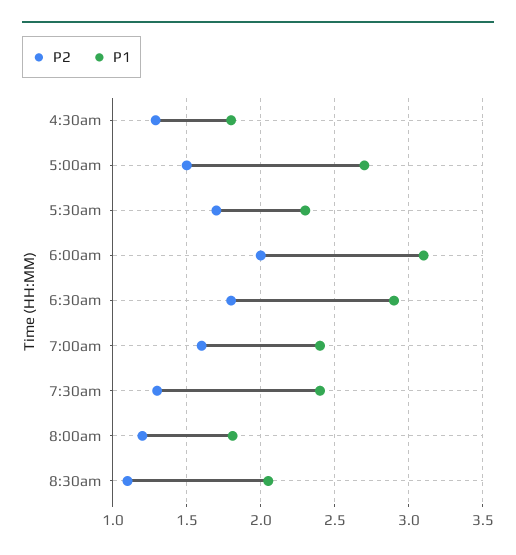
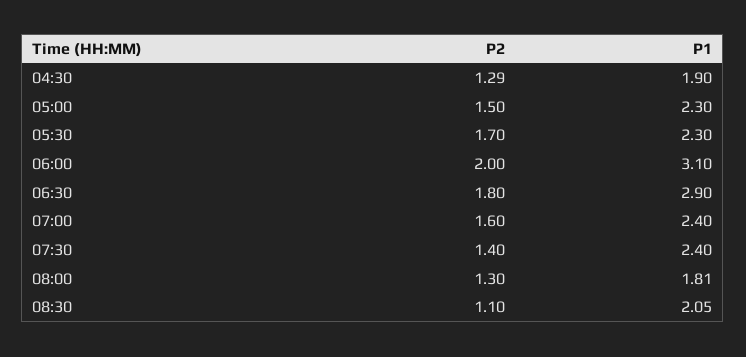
P1, 4:30am: 1.8 -> 1.9
P1, 5:00am: 2.7 -> 2.3
P2, 7:30am: 1.3 -> 1.4
P2, 8:00am: 1.2 -> 1.3

